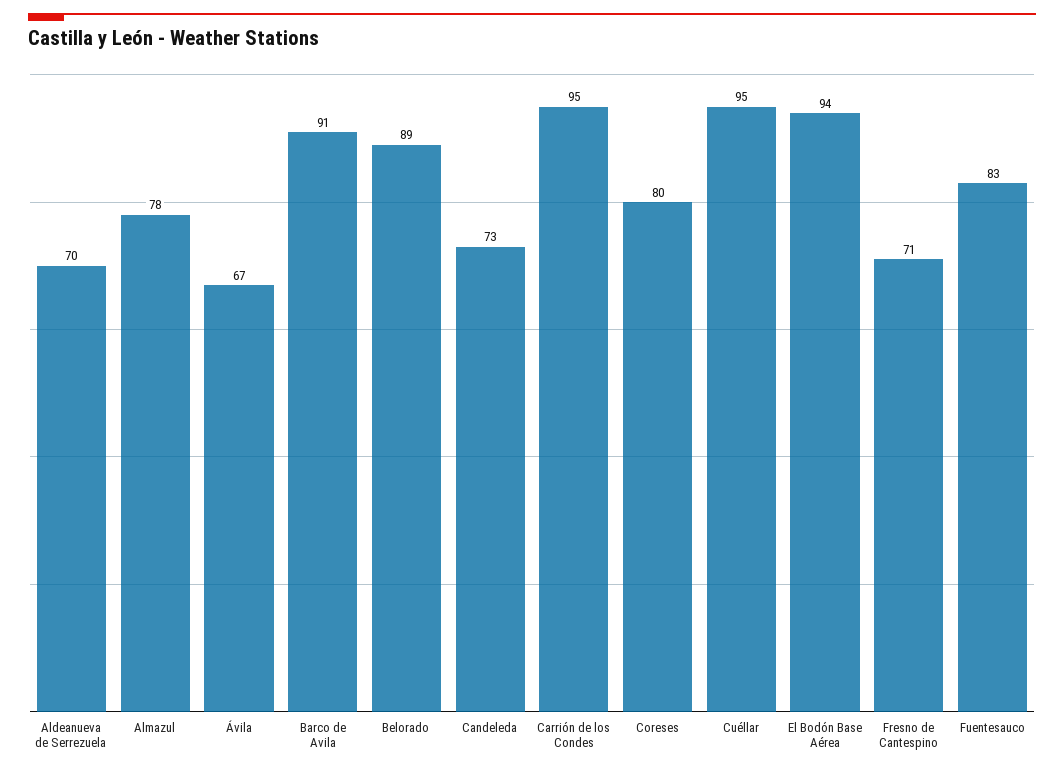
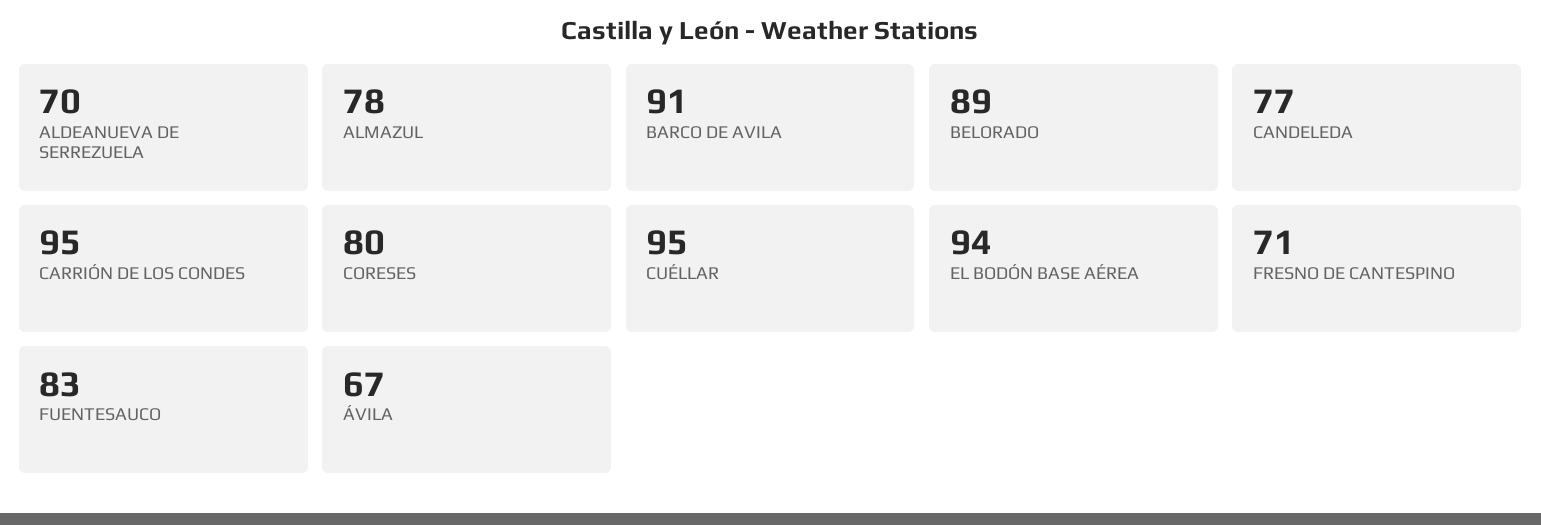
Candeleda: 73 -> 77

